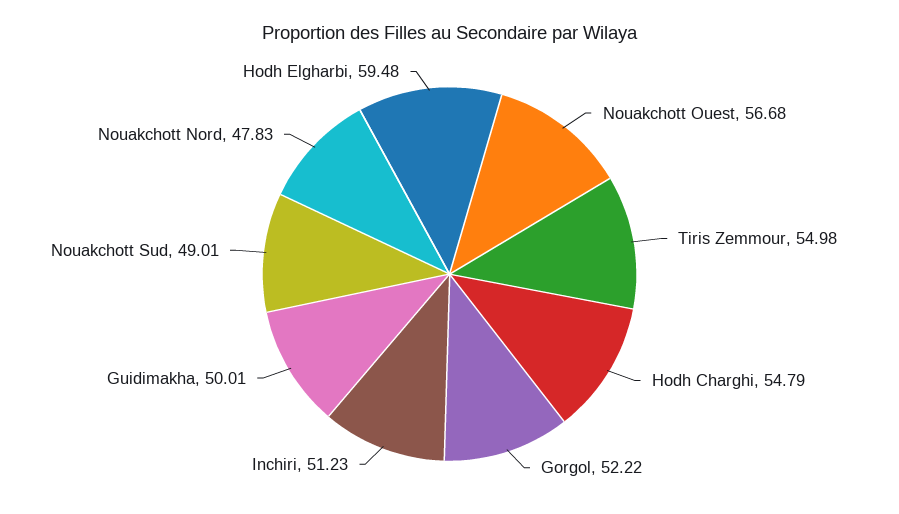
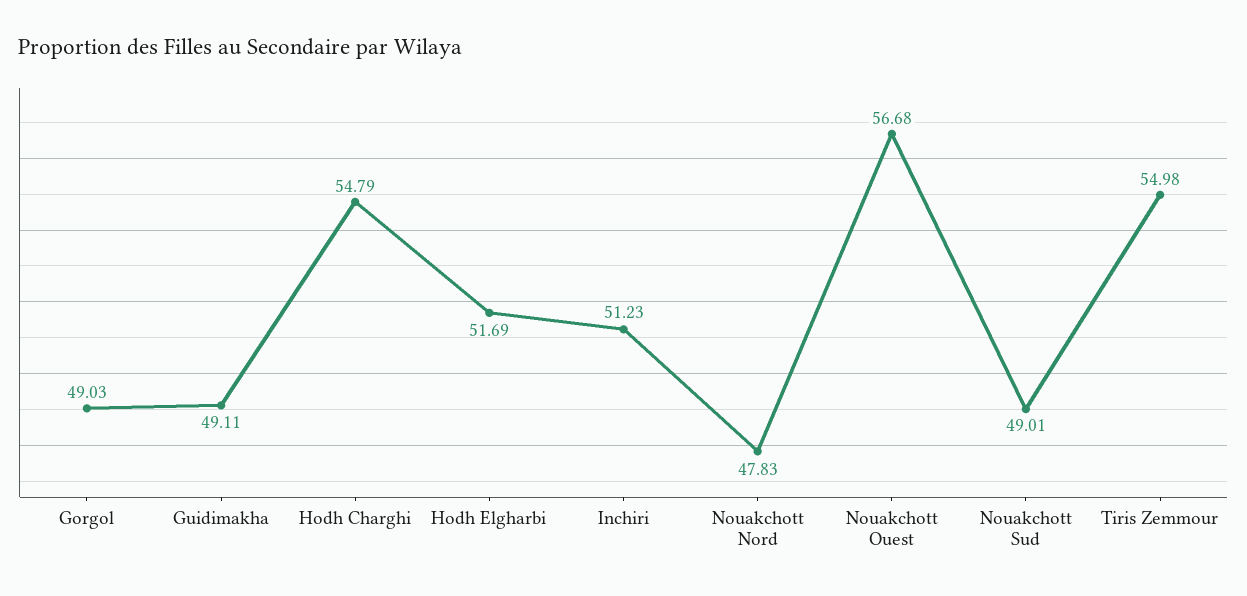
Gorgol: 52.22 -> 49.03
Guidimakha: 50.01 -> 49.11
Hodh Elgharbi: 59.48 -> 51.69

